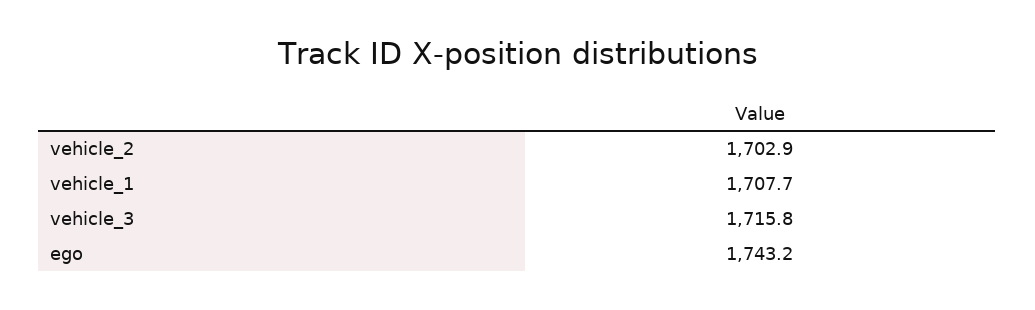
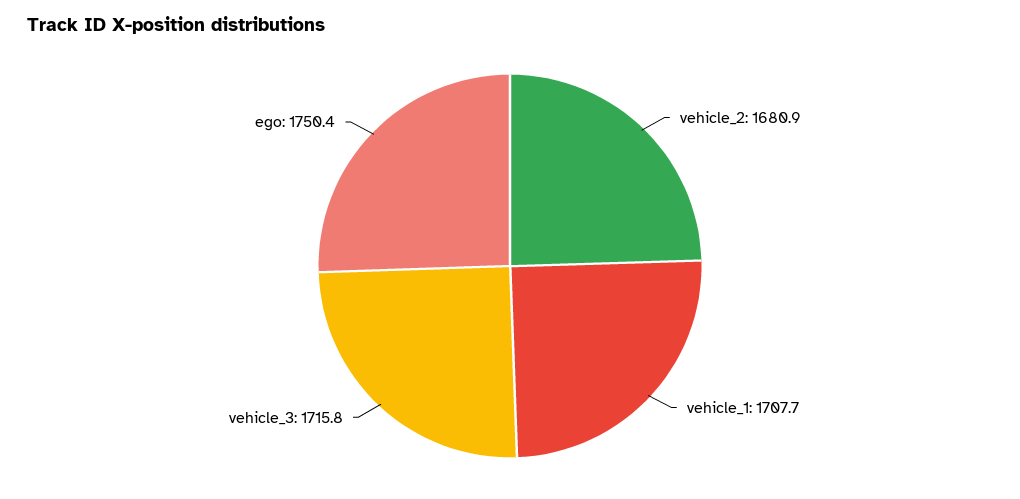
vehicle_2: 1702.9 -> 1680.9
ego: 1743.2 -> 1750.4

